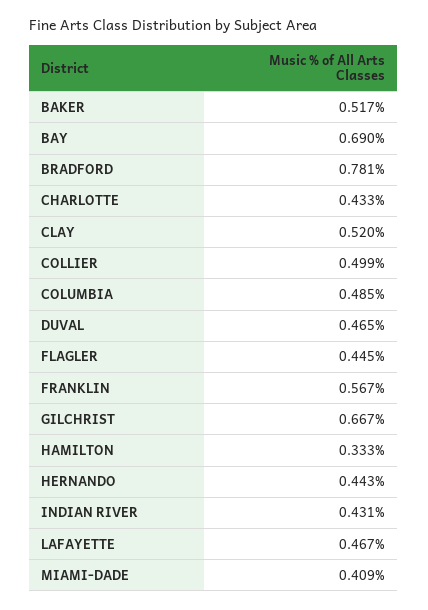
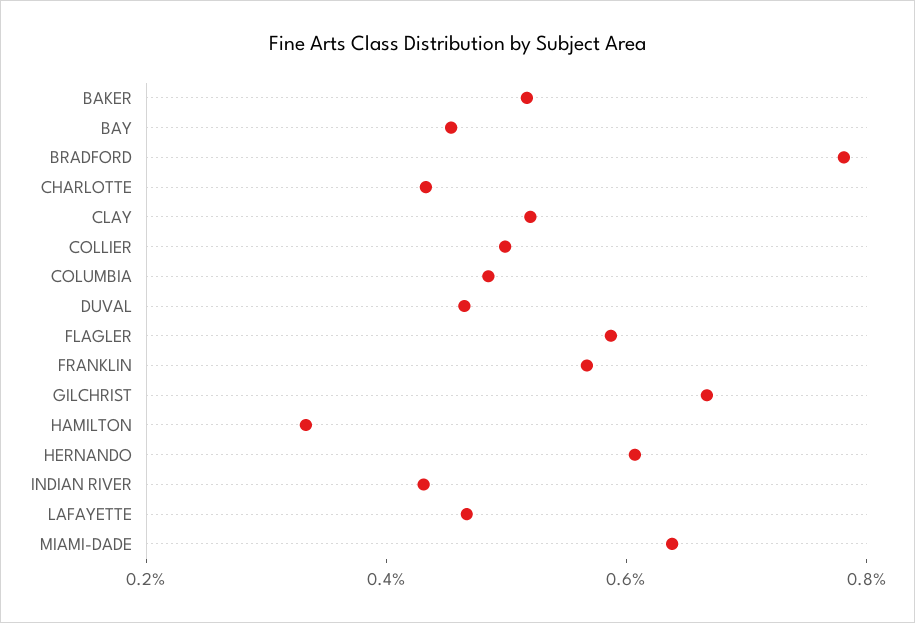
BAY: 0.69 -> 0.45
FLAGLER: 0.445 -> 0.6
HERNANDO: 0.443 -> 0.6
MIAMI-DADE: 0.409 -> 0.65

